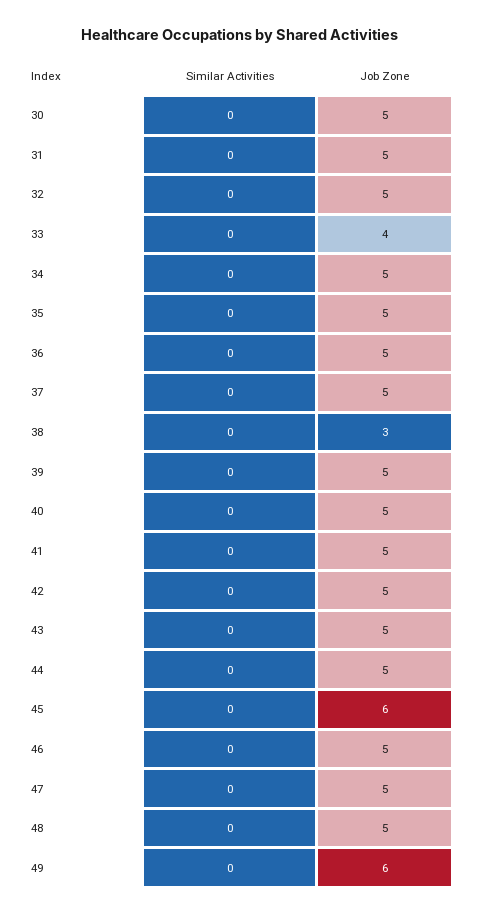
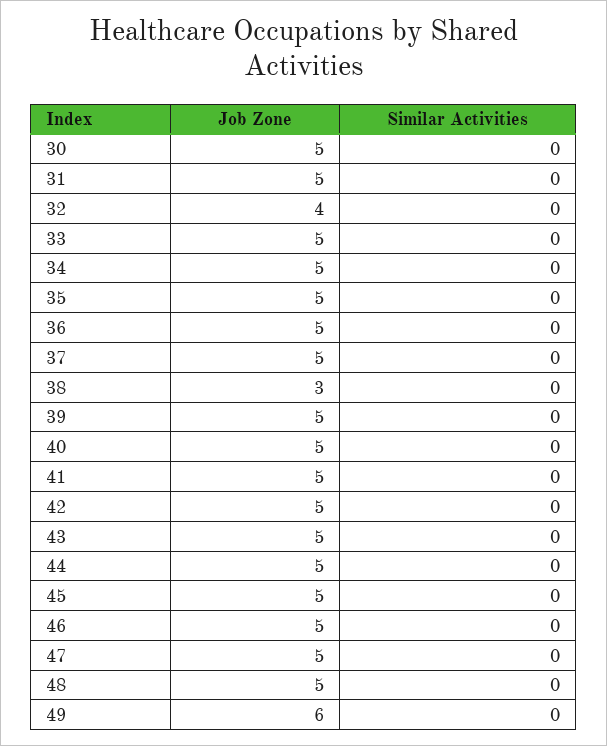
Job Zone, 32: 5 -> 4
Job Zone, 33: 4 -> 5
Job Zone, 45: 6 -> 5

